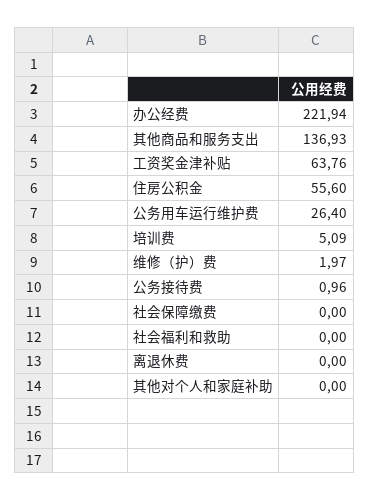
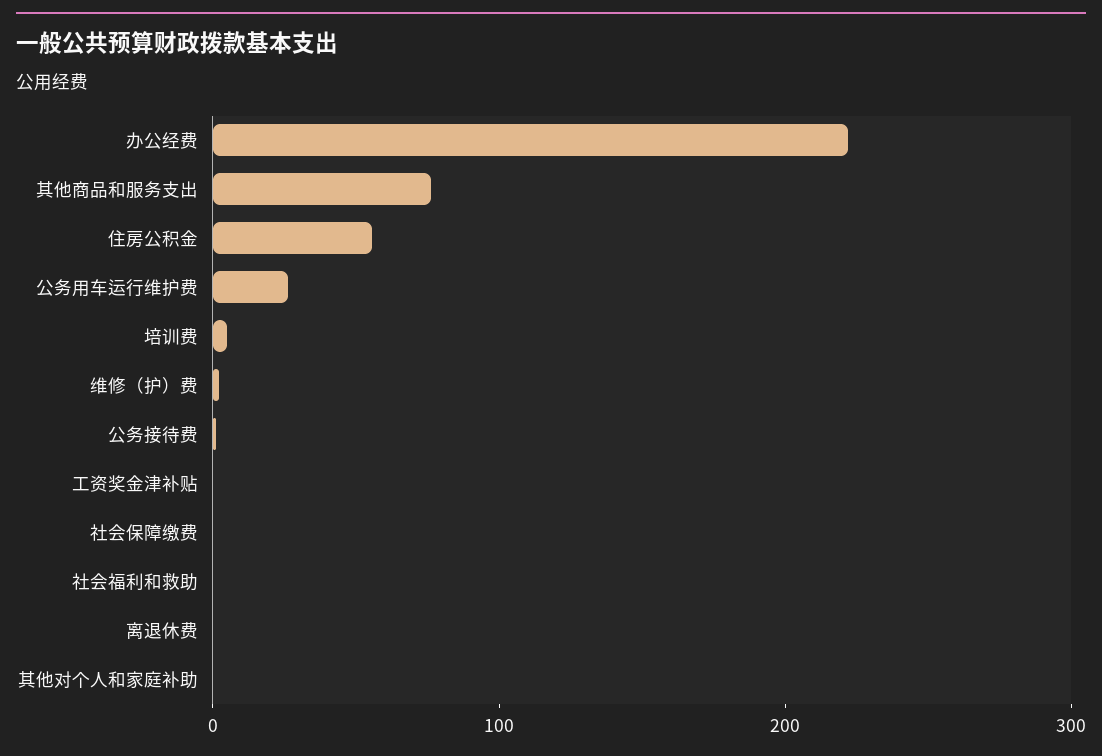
其他商品和服务支出: 136.93 -> 80
工资奖金津补贴: 63.76 -> 0

